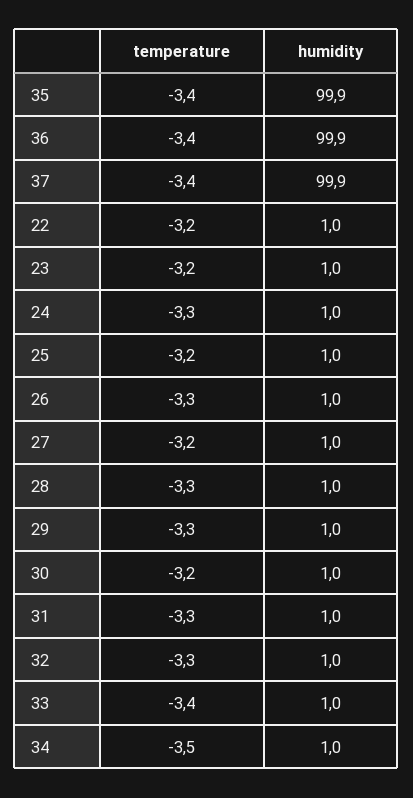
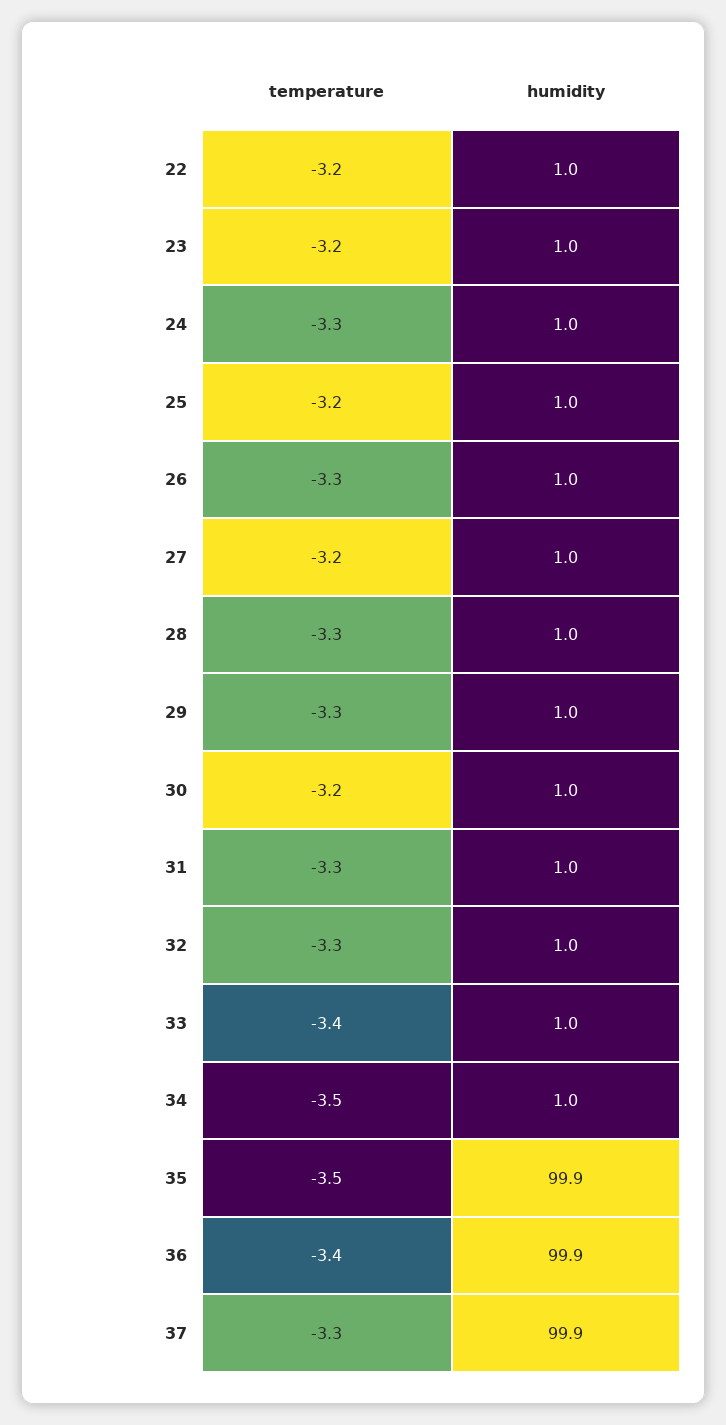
temperature, 35: -3.4 -> -3.5
temperature, 37: -3.4 -> -3.3

